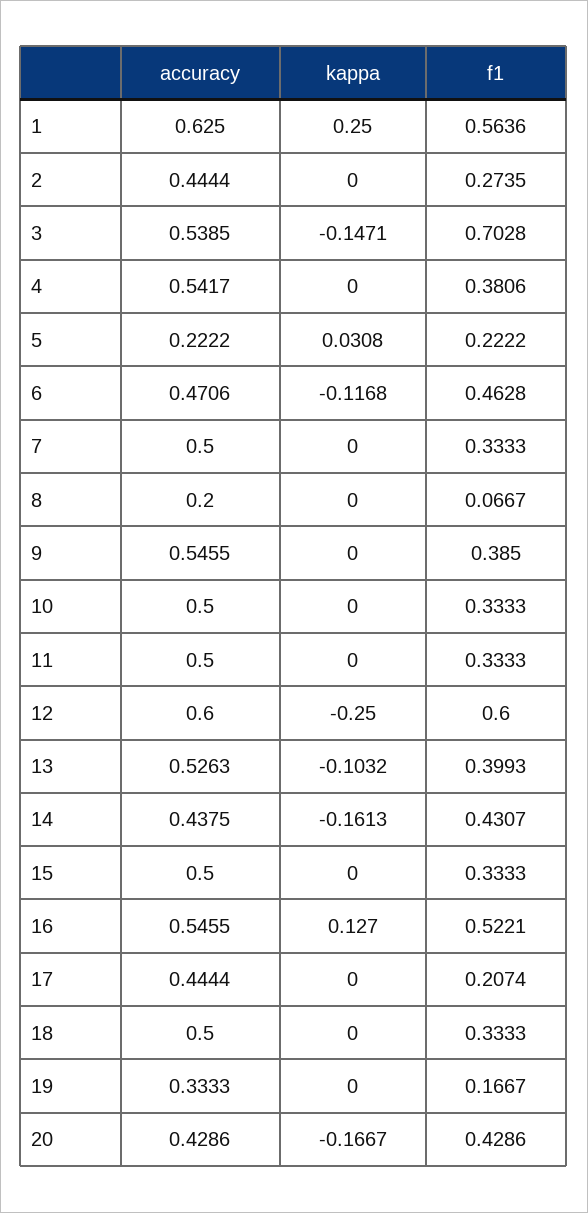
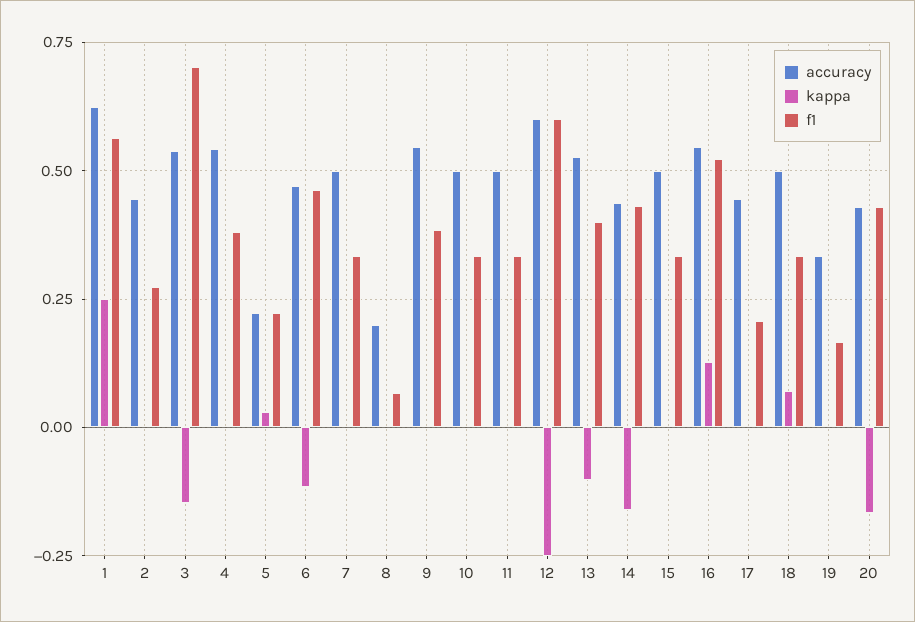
kappa, 18: 0 -> 0.075

